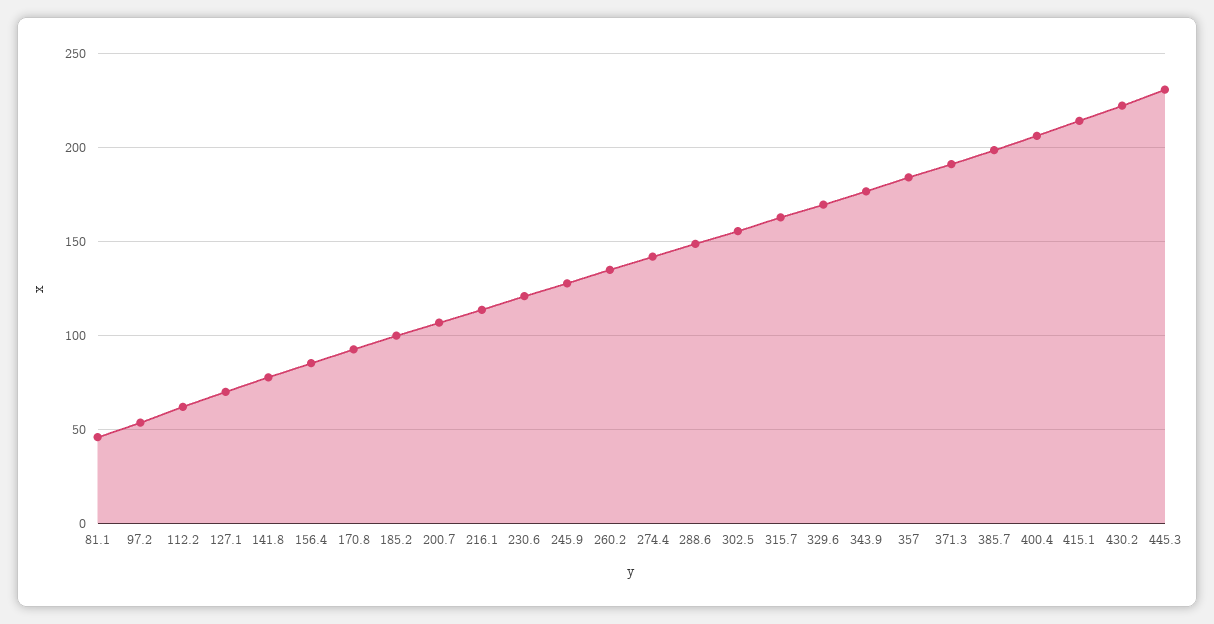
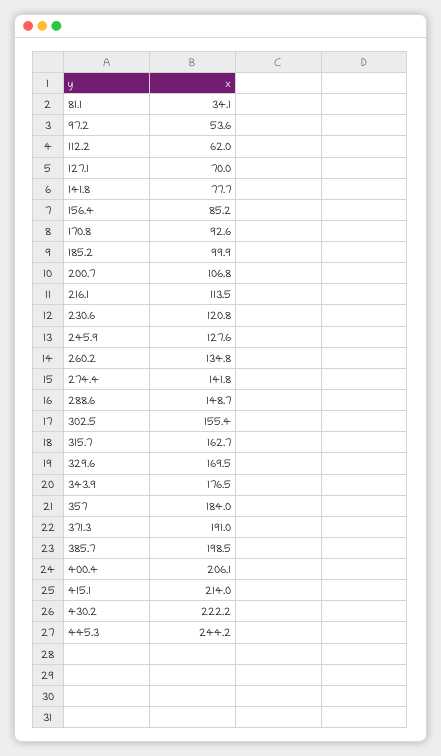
81.1: 45 -> 34.1
445.3: 230 -> 244.2

